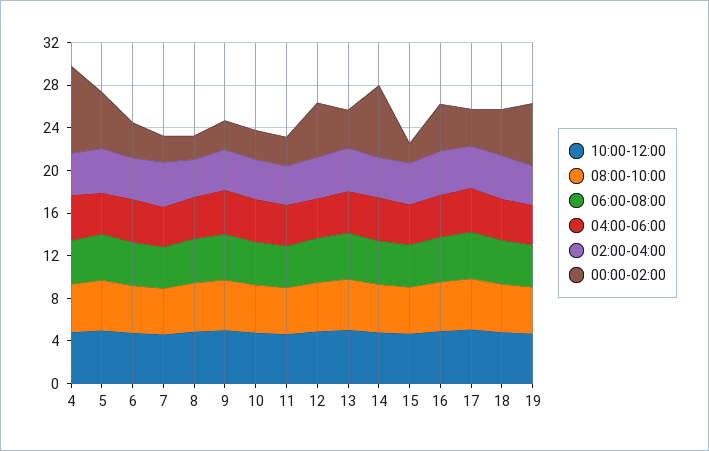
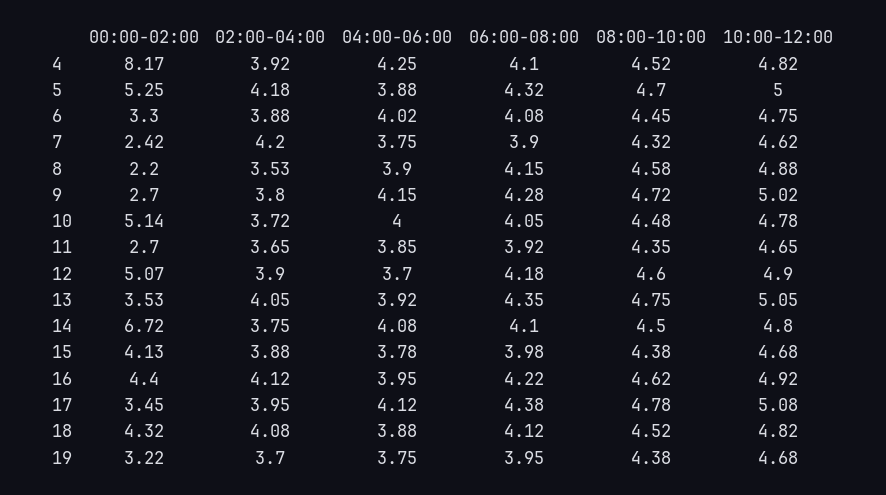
00:00-02:00, 10: 3 -> 5.14
00:00-02:00, 15: 2 -> 4.13
00:00-02:00, 19: 6 -> 3.22

